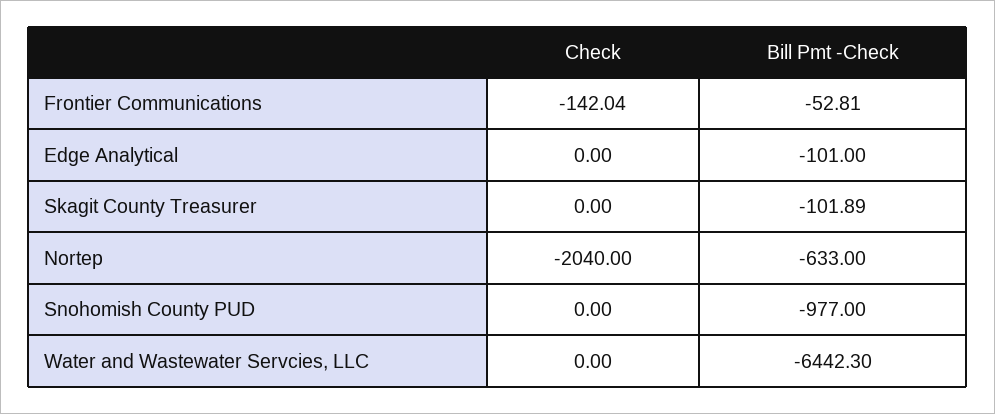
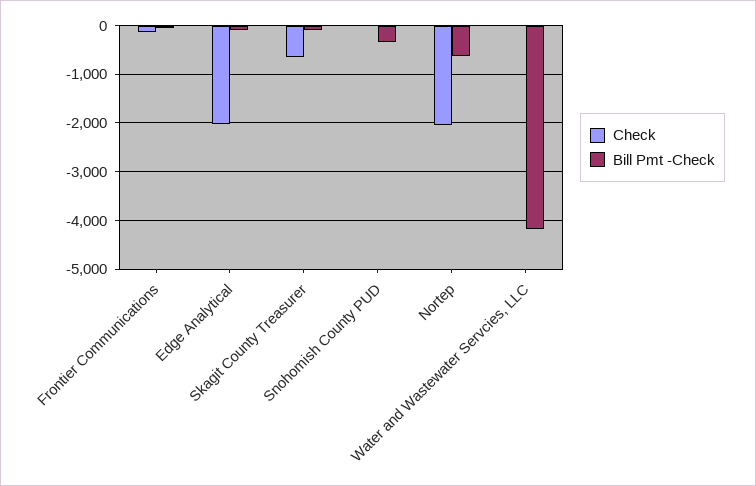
Check, Edge Analytical: 0 -> -2000
Check, Skagit County Treasurer: 0 -> -600
Bill Pmt -Check, Snohomish County PUD: -977 -> -400
Bill Pmt -Check, Water and Wastewater Servcies, LLC: -6442.3 -> -4200

